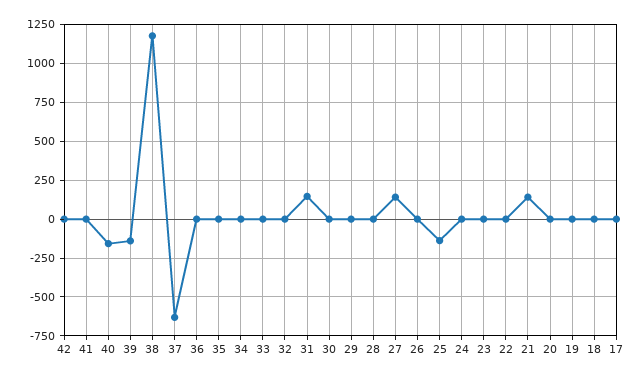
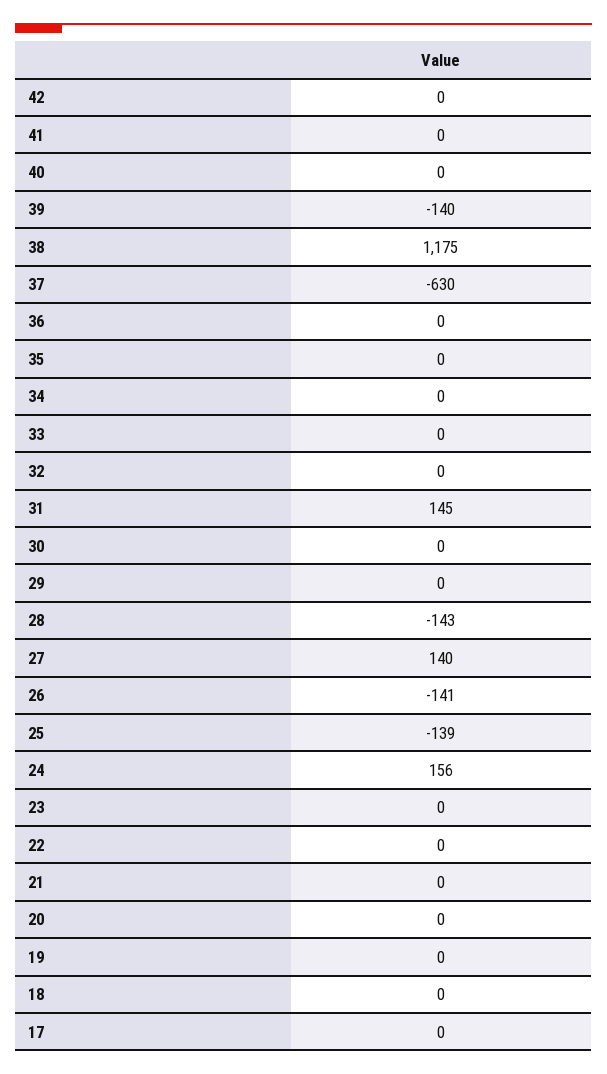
40: -150 -> 0
28: 0 -> -143
26: 0 -> -141
24: 0 -> 156
21: 150 -> 0

